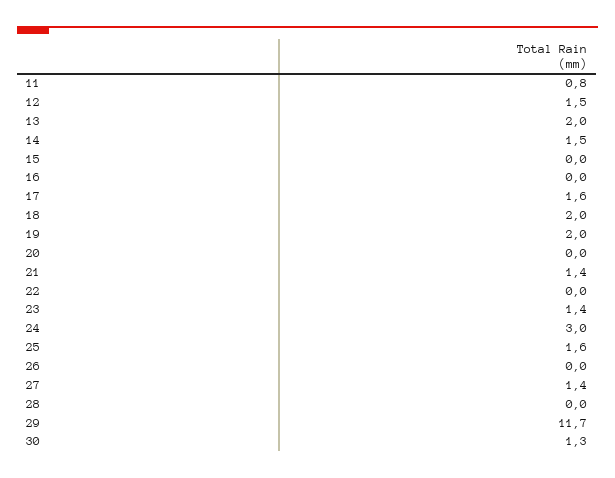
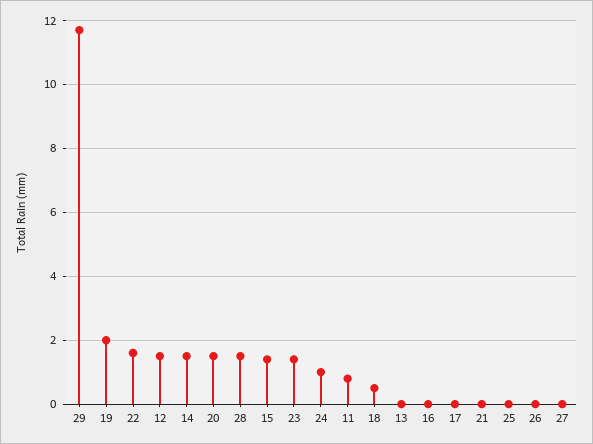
13: 2 -> 0
15: 0 -> 1.5
17: 1.6 -> 0
18: 2 -> 0.5
20: 0 -> 1.5
21: 1.4 -> 0
22: 0 -> 1.5
24: 3 -> 1
25: 1.6 -> 0
27: 1.4 -> 0
28: 0 -> 1.5
30: 1.3 -> none

